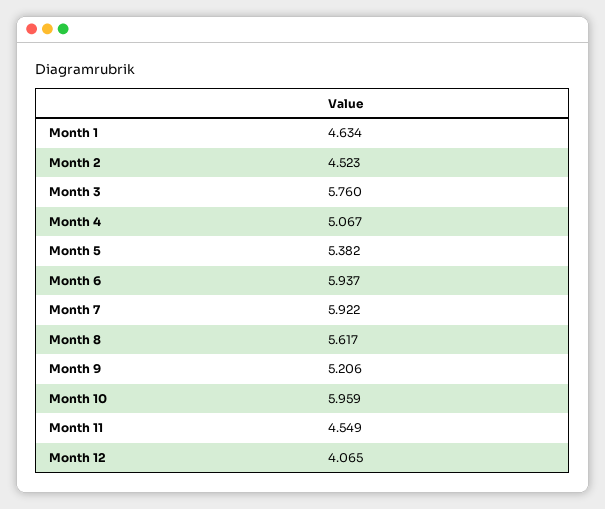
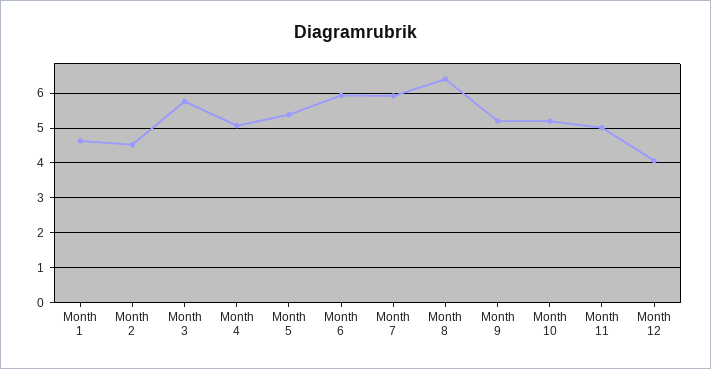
Month 8: 5.617 -> 6.4
Month 10: 5.959 -> 5.2
Month 11: 4.549 -> 5

